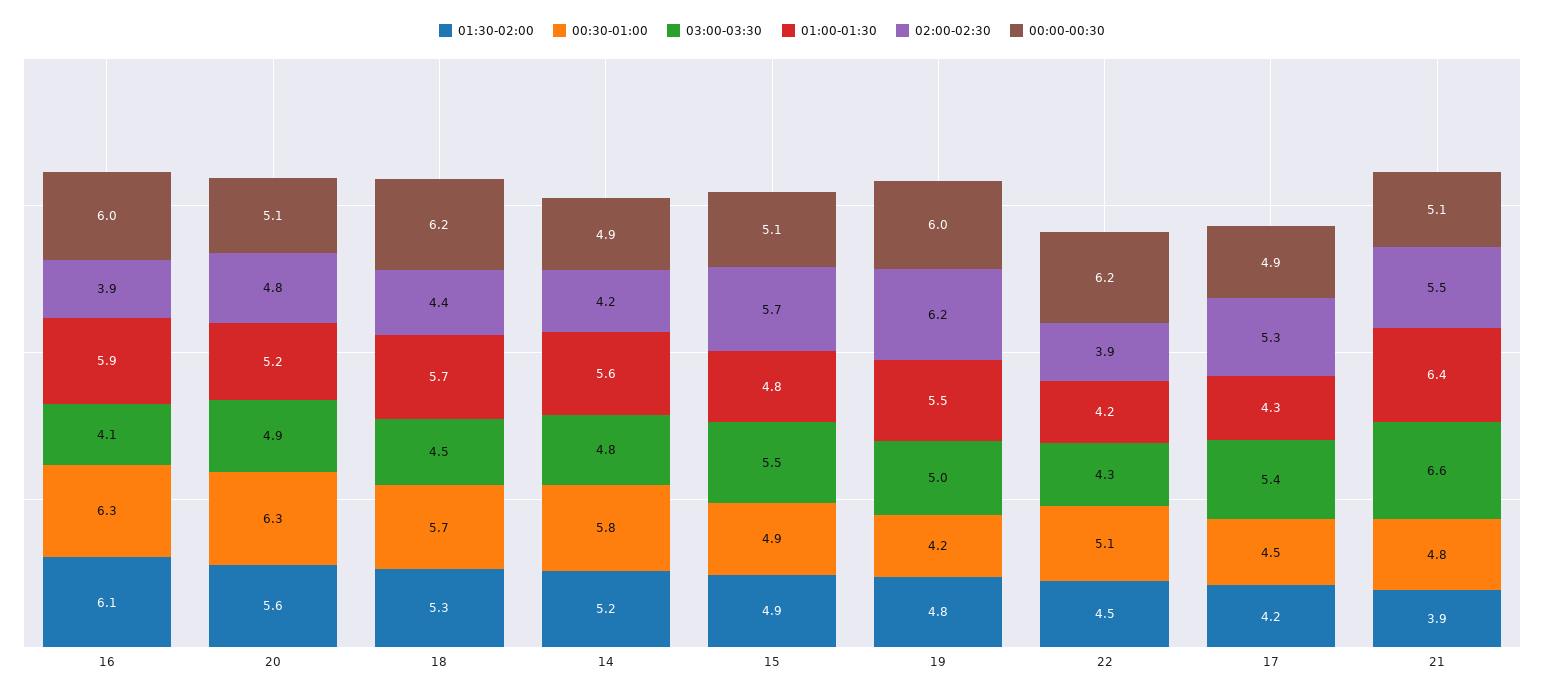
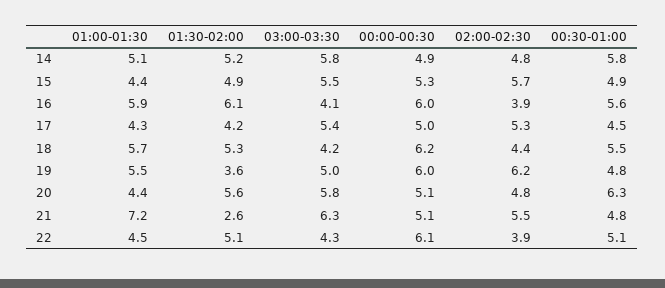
00:30-01:00, 16: 6.3 -> 5.6
03:00-03:30, 20: 4.9 -> 5.8
01:00-01:30, 20: 5.2 -> 4.4
00:30-01:00, 18: 5.7 -> 5.5
03:00-03:30, 18: 4.5 -> 4.2
03:00-03:30, 14: 4.8 -> 5.8
01:00-01:30, 14: 5.6 -> 5.1
02:00-02:30, 14: 4.2 -> 4.8
01:00-01:30, 15: 4.8 -> 4.4
00:00-00:30, 15: 5.1 -> 5.3
01:30-02:00, 19: 4.8 -> 3.6
00:30-01:00, 19: 4.2 -> 4.8
01:30-02:00, 22: 4.5 -> 5.1
01:00-01:30, 22: 4.2 -> 4.5
00:00-00:30, 22: 6.2 -> 6.1
00:00-00:30, 17: 4.9 -> 5
01:30-02:00, 21: 3.9 -> 2.6
03:00-03:30, 21: 6.6 -> 6.3
01:00-01:30, 21: 6.4 -> 7.2

